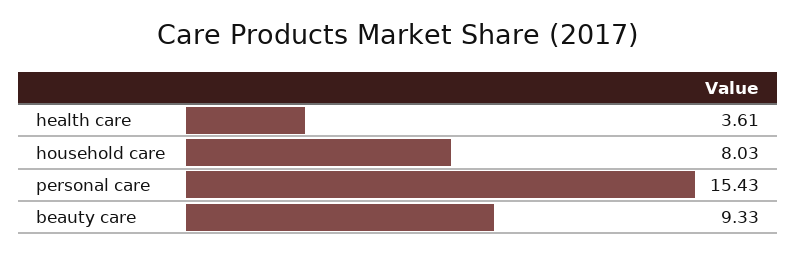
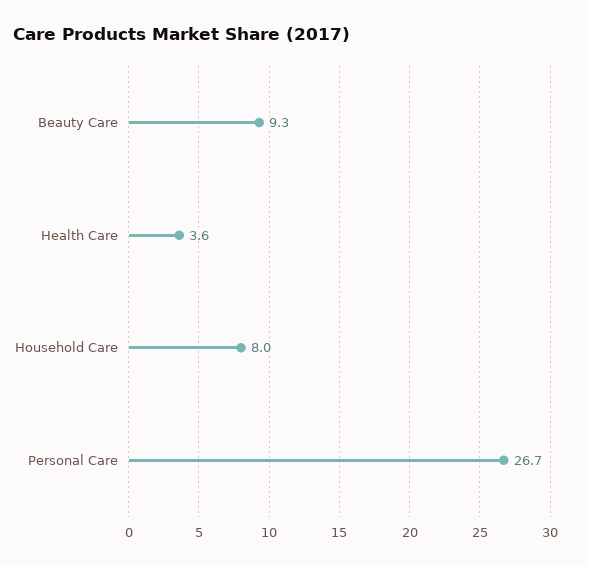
personal care: 15.43 -> 26.7

